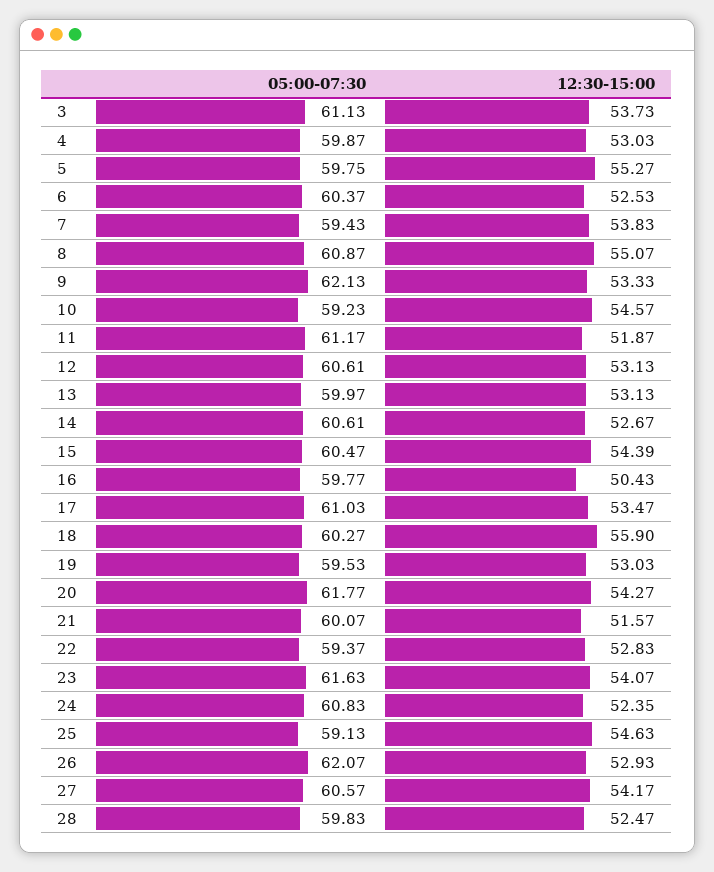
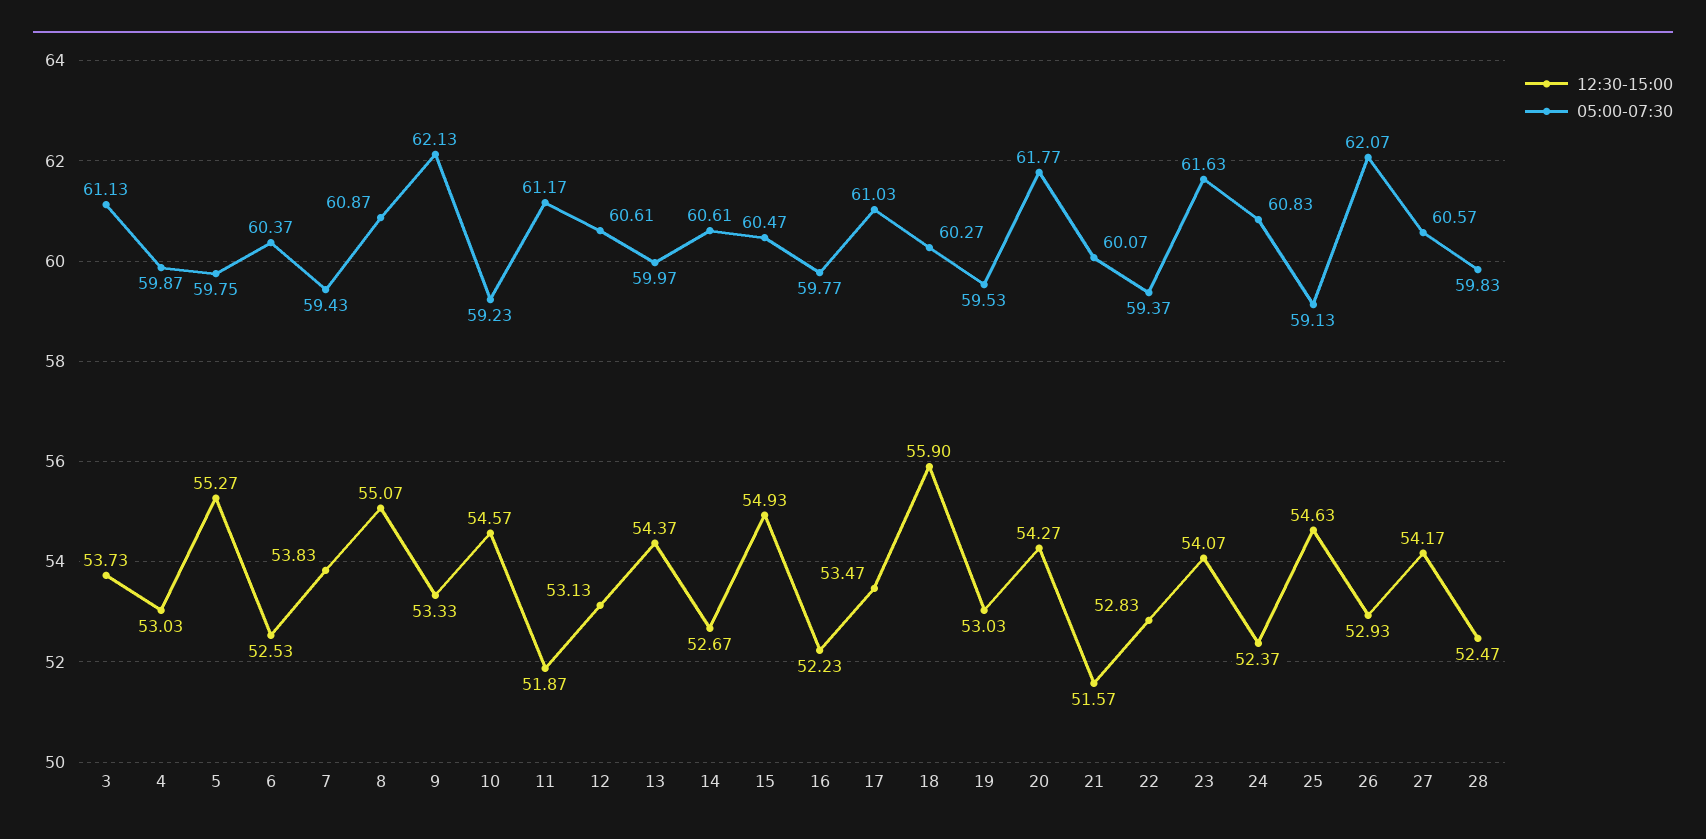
12:30-15:00, 13: 53.13 -> 54.37
12:30-15:00, 15: 54.39 -> 54.93
12:30-15:00, 16: 50.43 -> 52.23
12:30-15:00, 24: 52.35 -> 52.37

